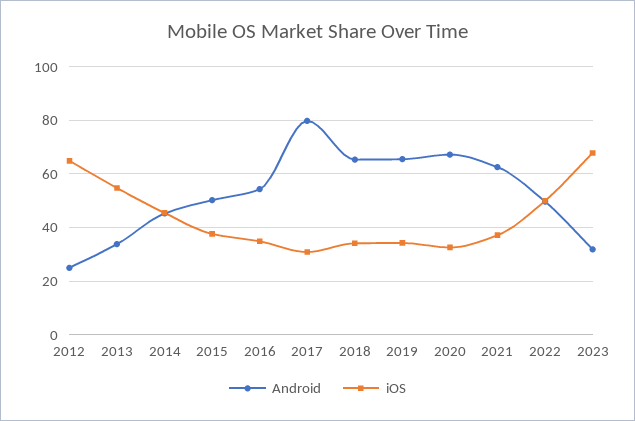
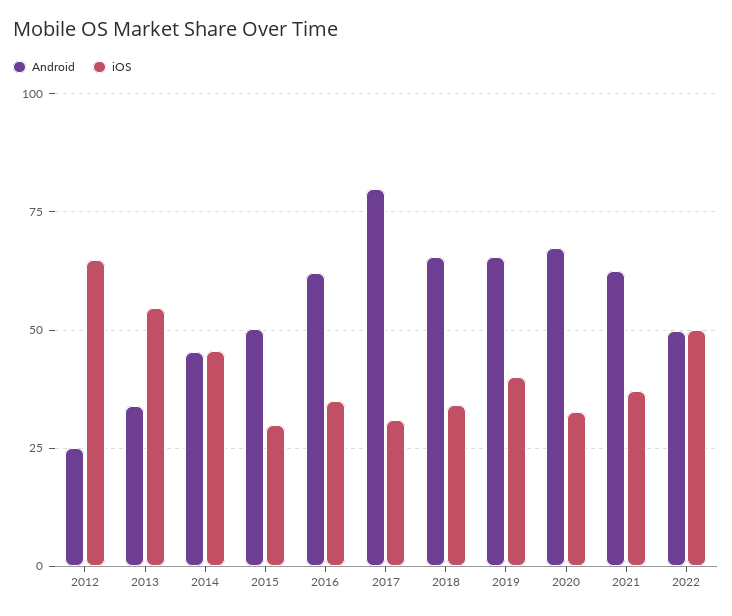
iOS, 2015: 37.5 -> 30
Android, 2016: 55 -> 62.5
iOS, 2019: 35 -> 40
Android, 2023: 32.5 -> none
iOS, 2023: 67.5 -> none

